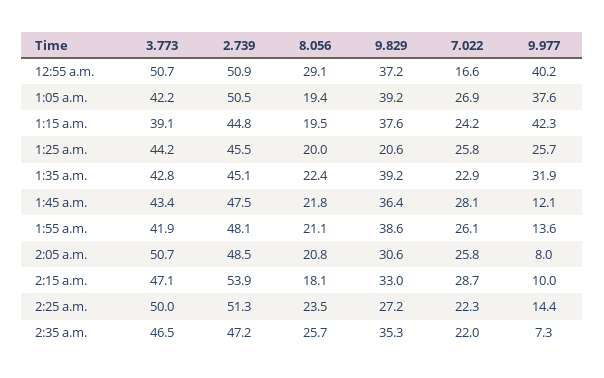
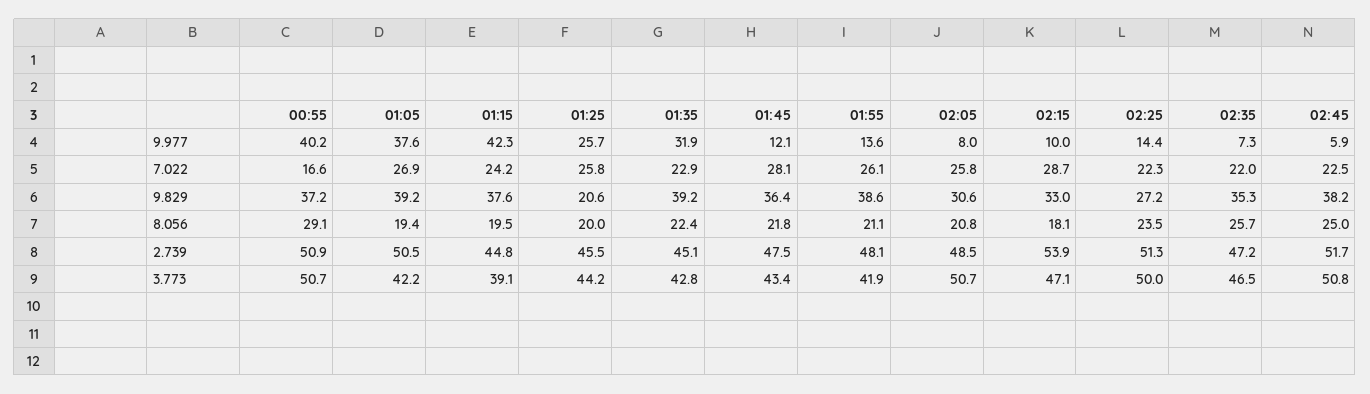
9.977, 02:45: none -> 5.9
7.022, 02:45: none -> 22.5
9.829, 02:45: none -> 38.2
8.056, 02:45: none -> 25
2.739, 02:45: none -> 51.7
3.773, 02:45: none -> 50.8

